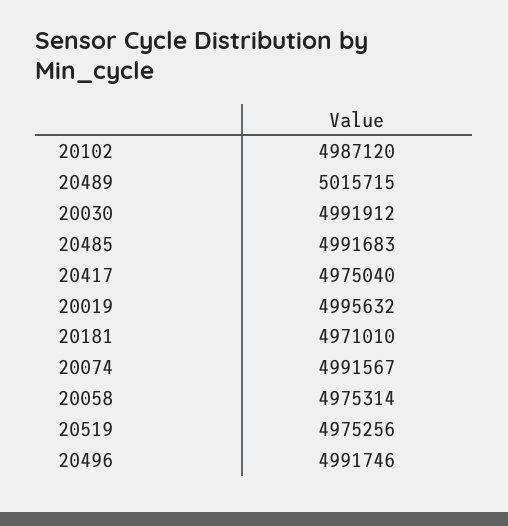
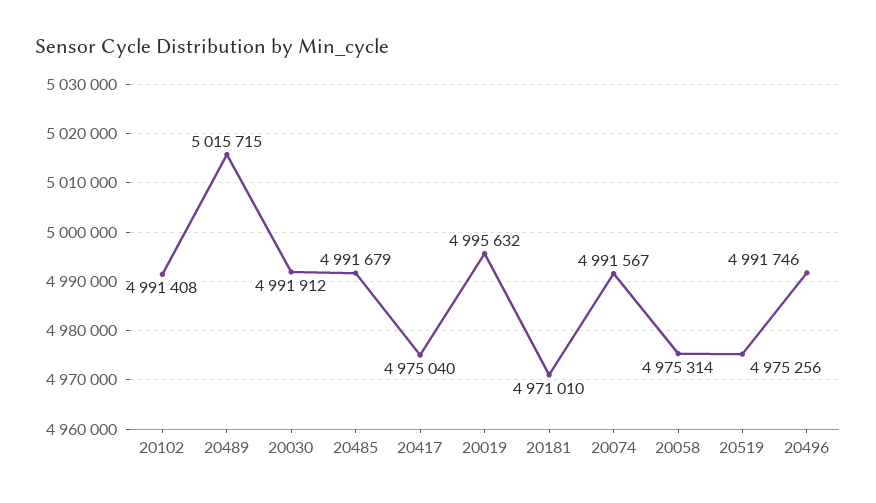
20102: 4987120 -> 4991408
20485: 4991683 -> 4991679

